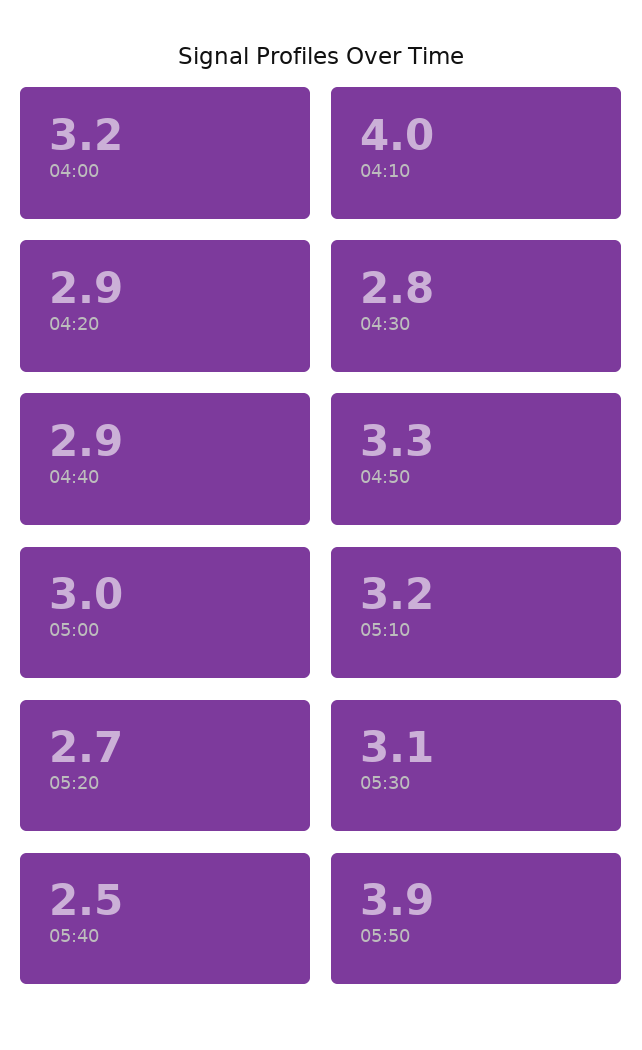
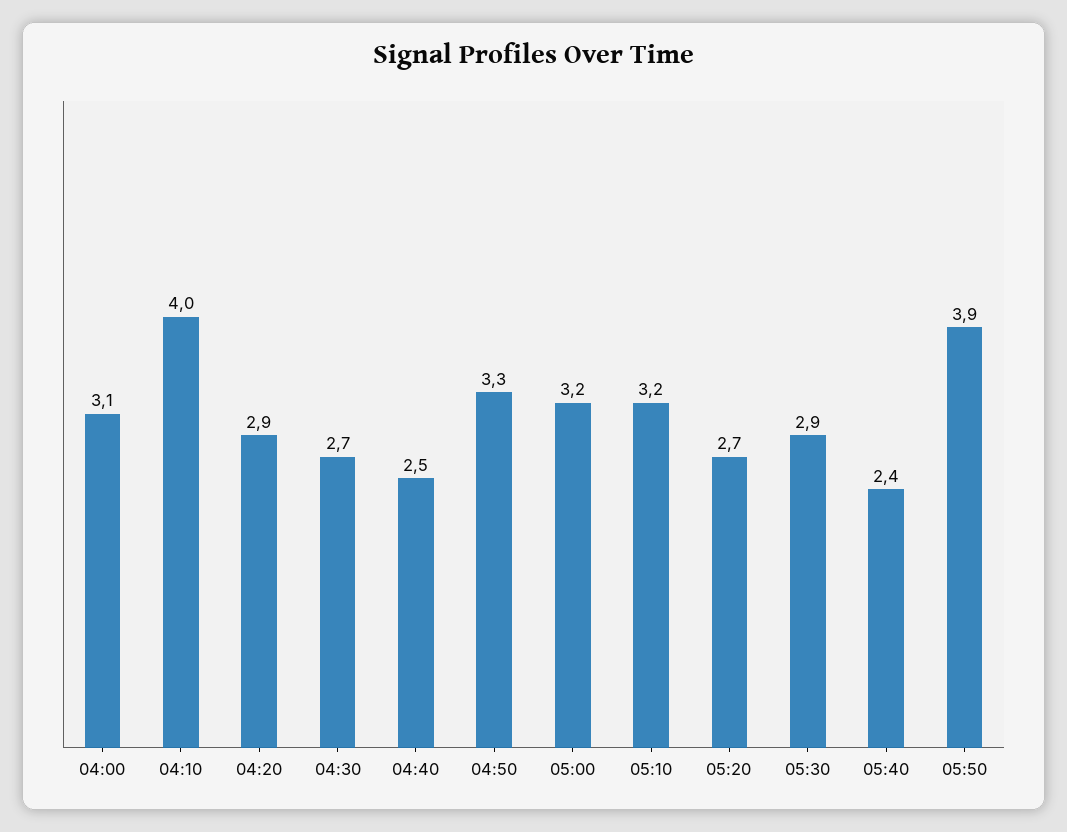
04:00: 3.2 -> 3.1
04:30: 2.8 -> 2.7
04:40: 2.9 -> 2.5
05:00: 3 -> 3.2
05:30: 3.1 -> 2.9
05:40: 2.5 -> 2.4

